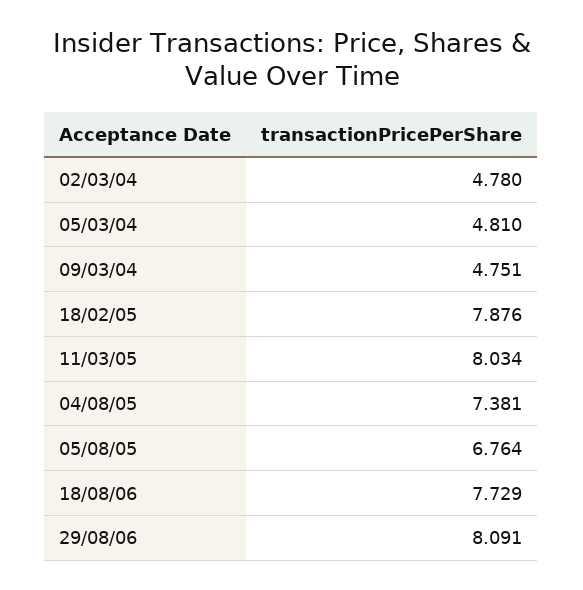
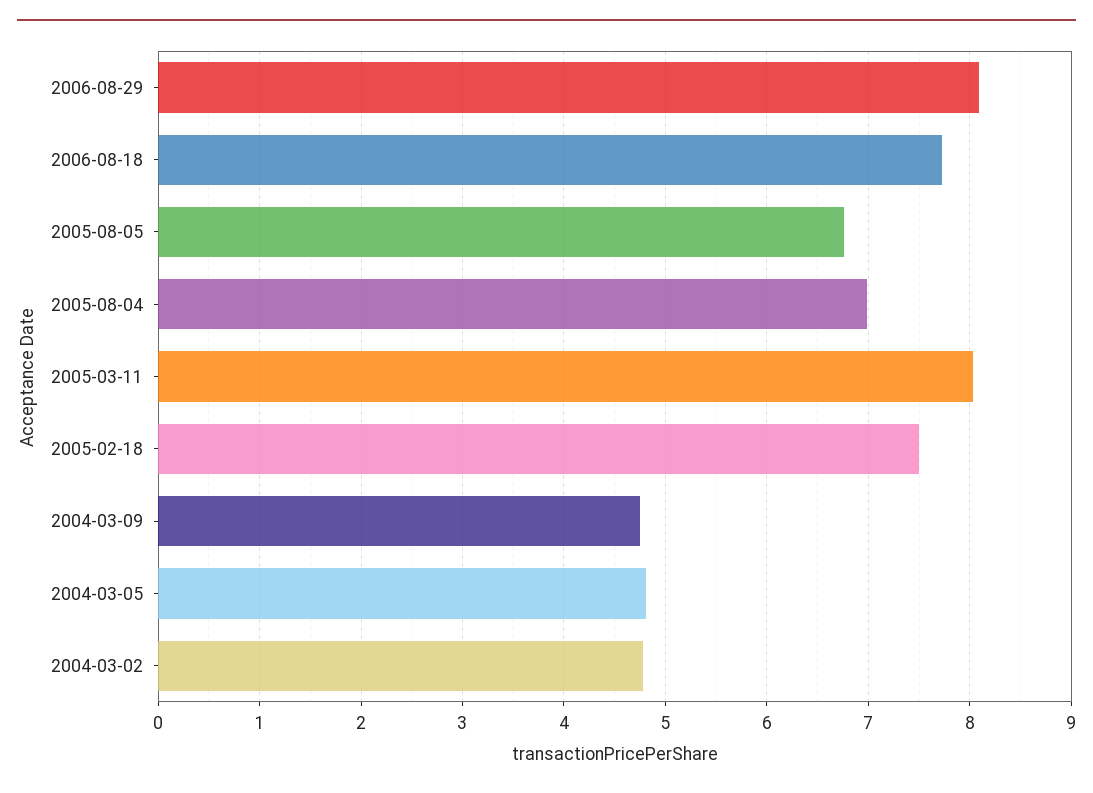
18/02/05: 7.876 -> 7.5
04/08/05: 7.381 -> 7

